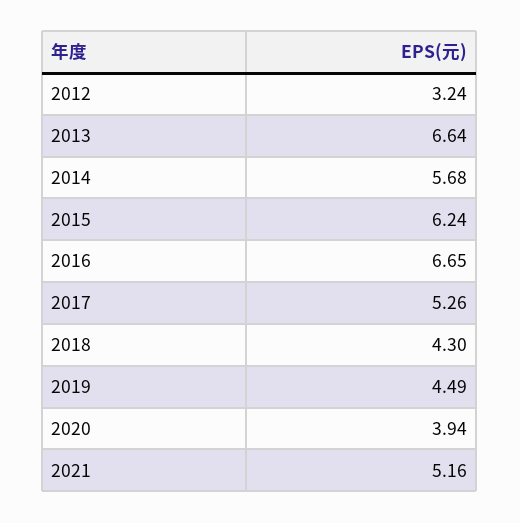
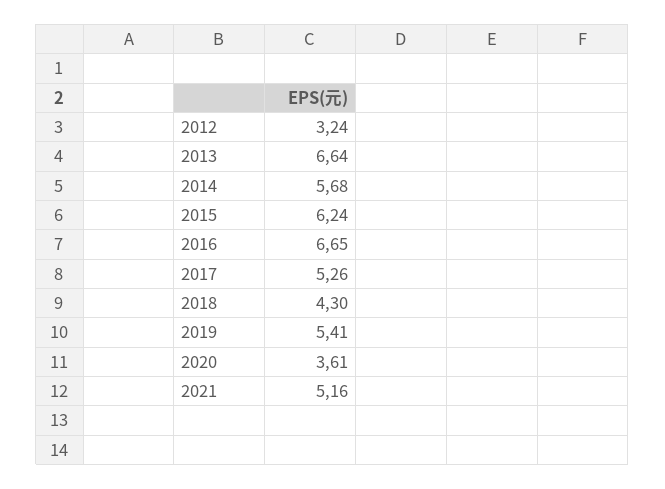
2019: 4.49 -> 5.41
2020: 3.94 -> 3.61

